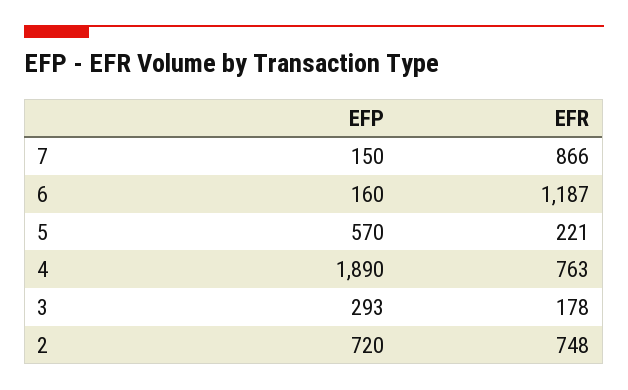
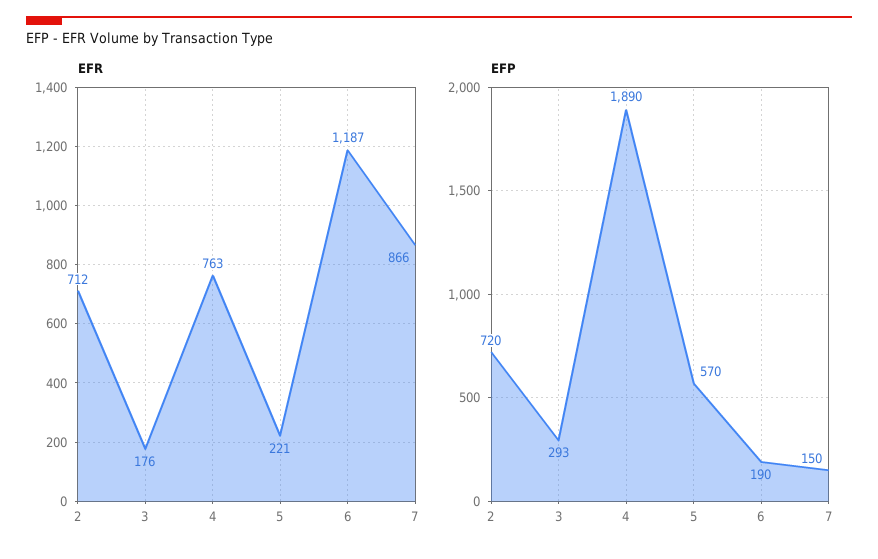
EFP, 6: 160 -> 190
EFR, 3: 178 -> 176
EFR, 2: 748 -> 712

